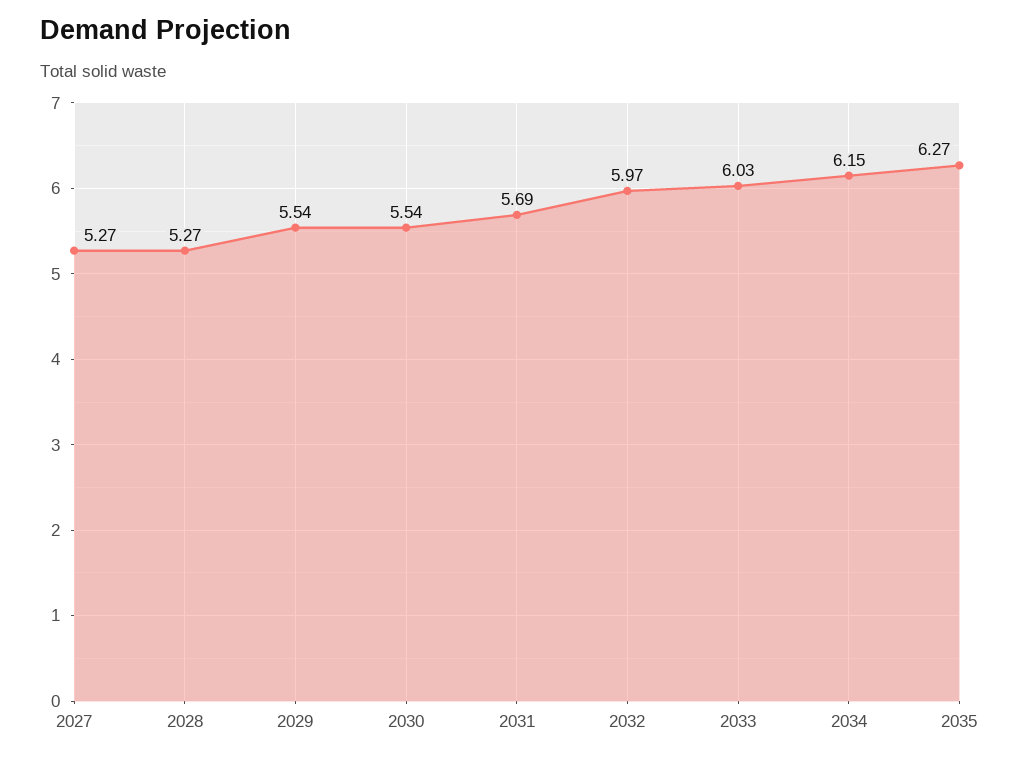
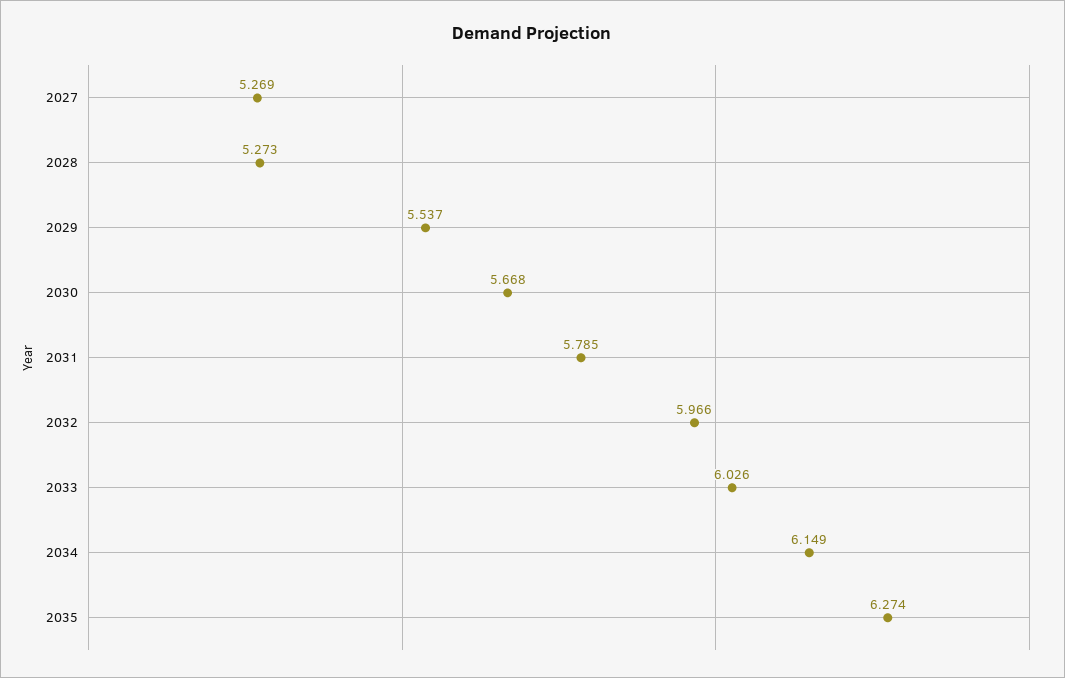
2030: 5.54 -> 5.668
2031: 5.69 -> 5.785

